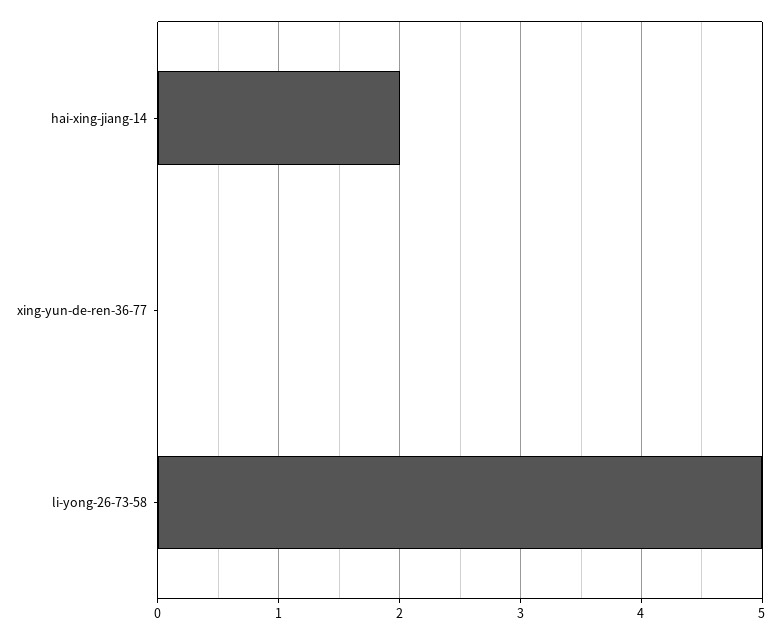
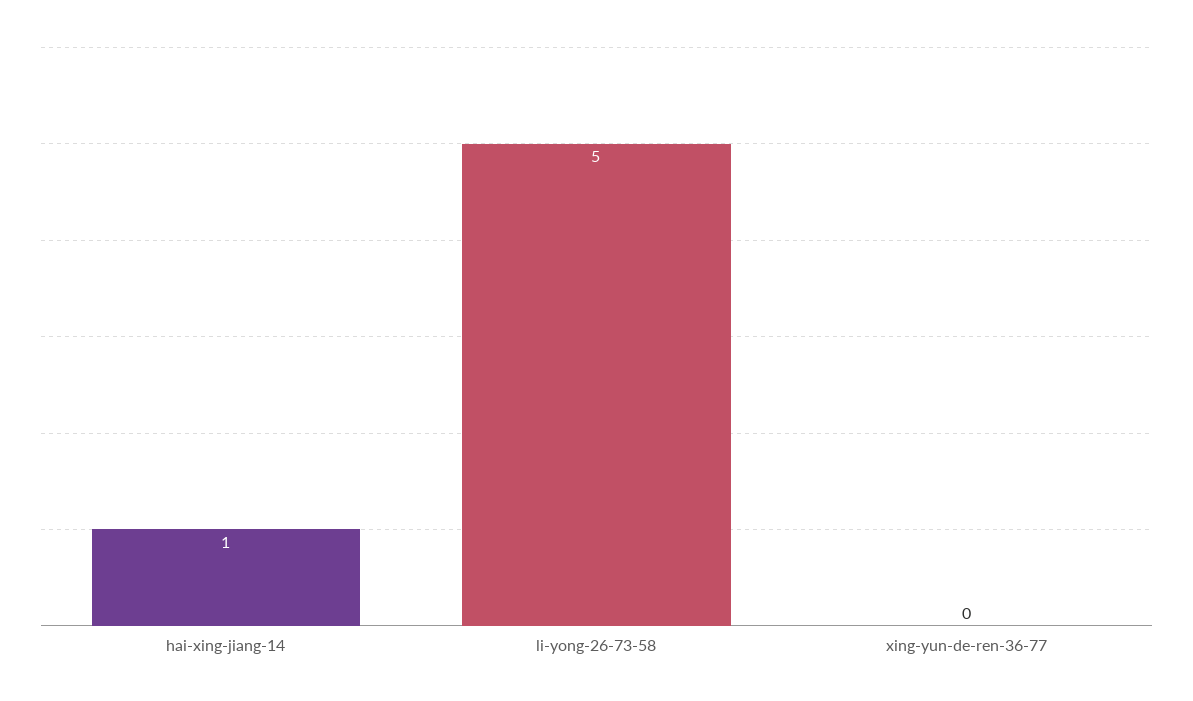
hai-xing-jiang-14: 2 -> 1

